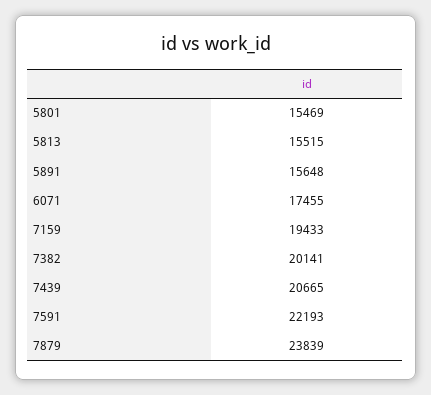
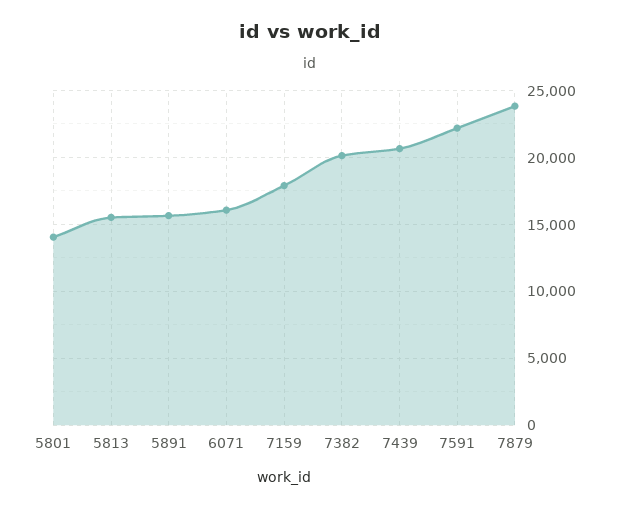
5801: 15469 -> 14000
6071: 17455 -> 16000
7159: 19433 -> 18000

